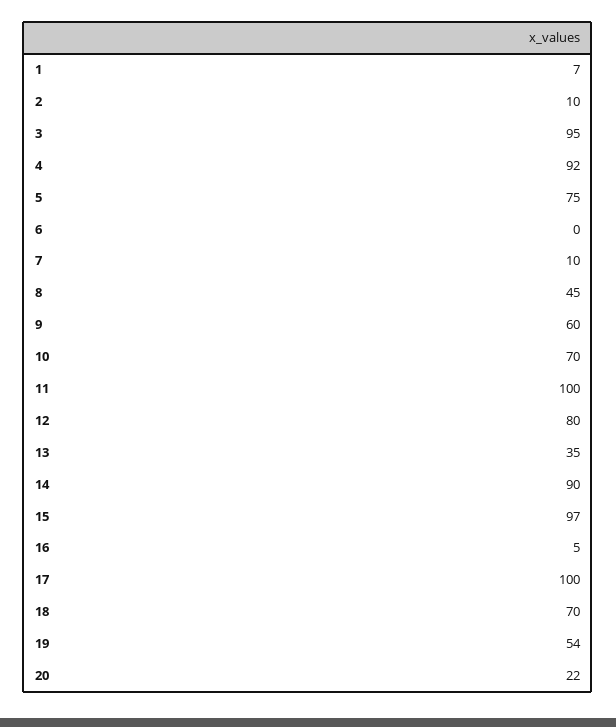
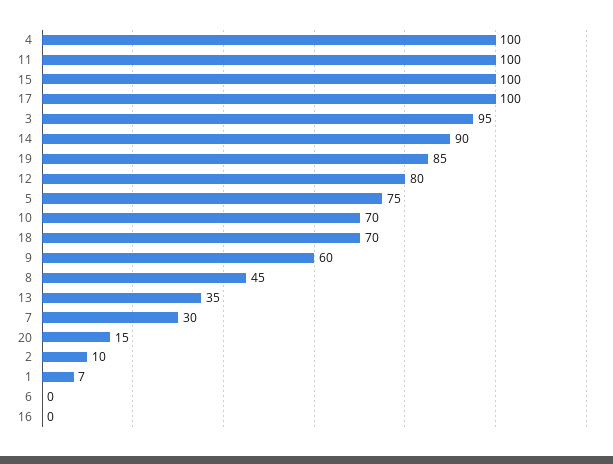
4: 92 -> 100
7: 10 -> 30
15: 97 -> 100
16: 5 -> 0
19: 54 -> 85
20: 22 -> 15

